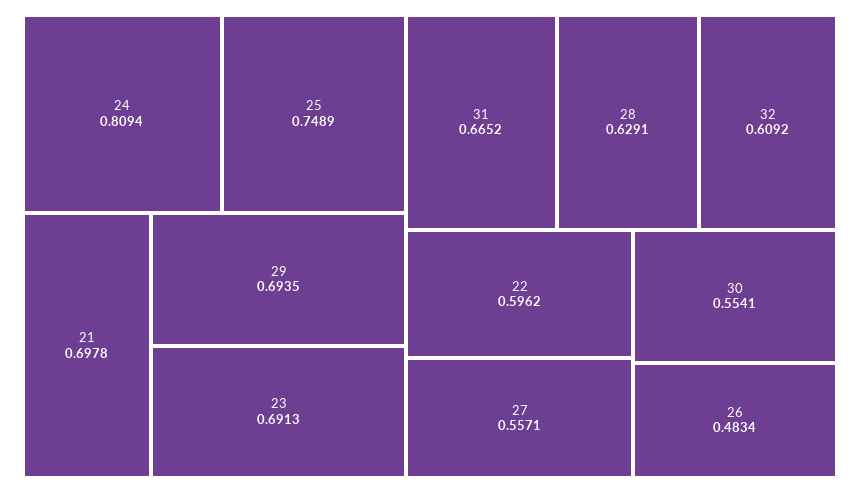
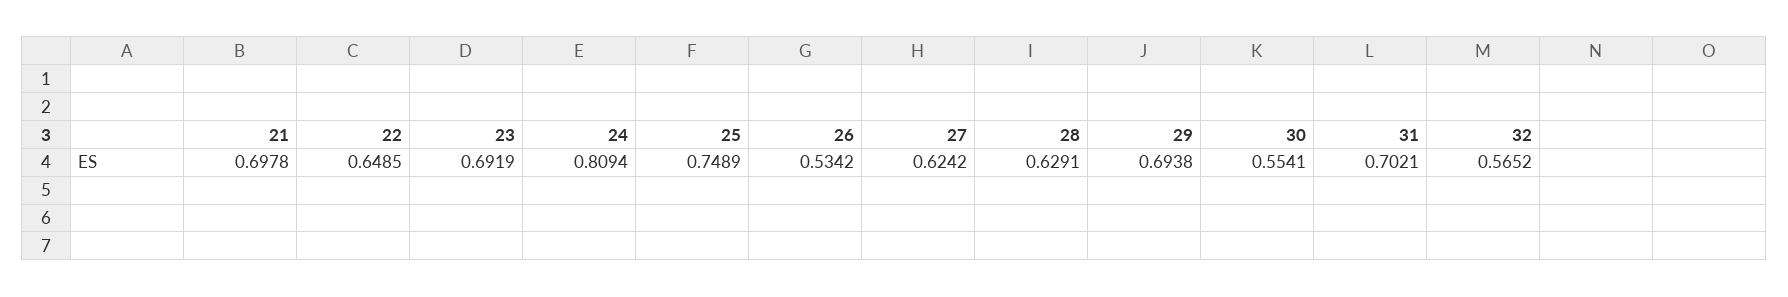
29: 0.6935 -> 0.6938
23: 0.6913 -> 0.6919
31: 0.6652 -> 0.7021
32: 0.6092 -> 0.5652
22: 0.5962 -> 0.6485
27: 0.5571 -> 0.6242
26: 0.4834 -> 0.5342

